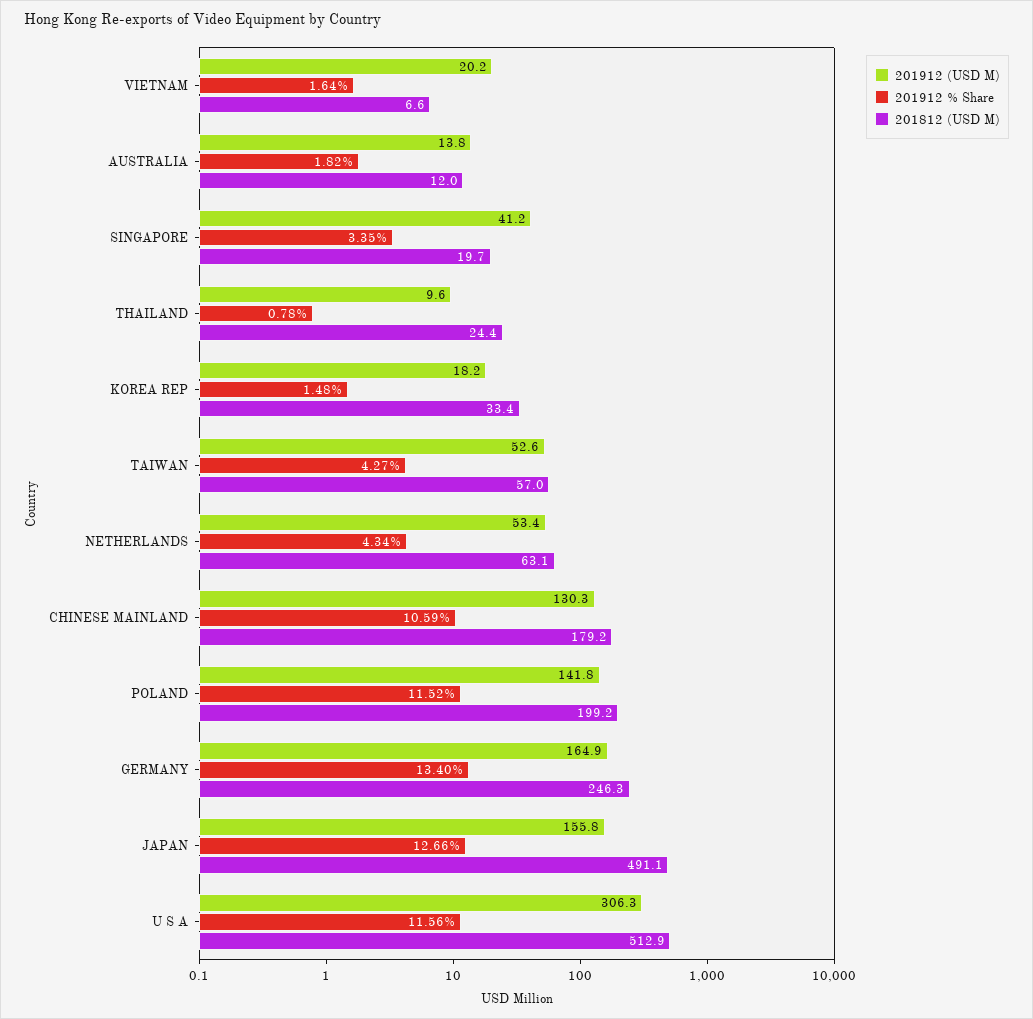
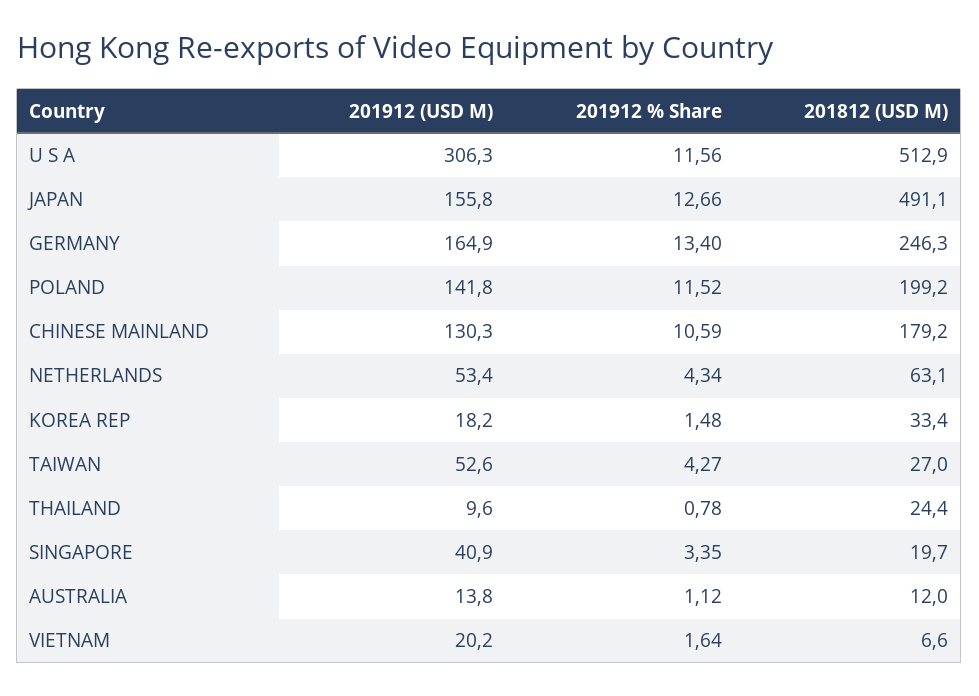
201912 % Share, AUSTRALIA: 1.82 -> 1.12
201912 (USD M), SINGAPORE: 41.2 -> 40.9
201812 (USD M), TAIWAN: 57 -> 27

